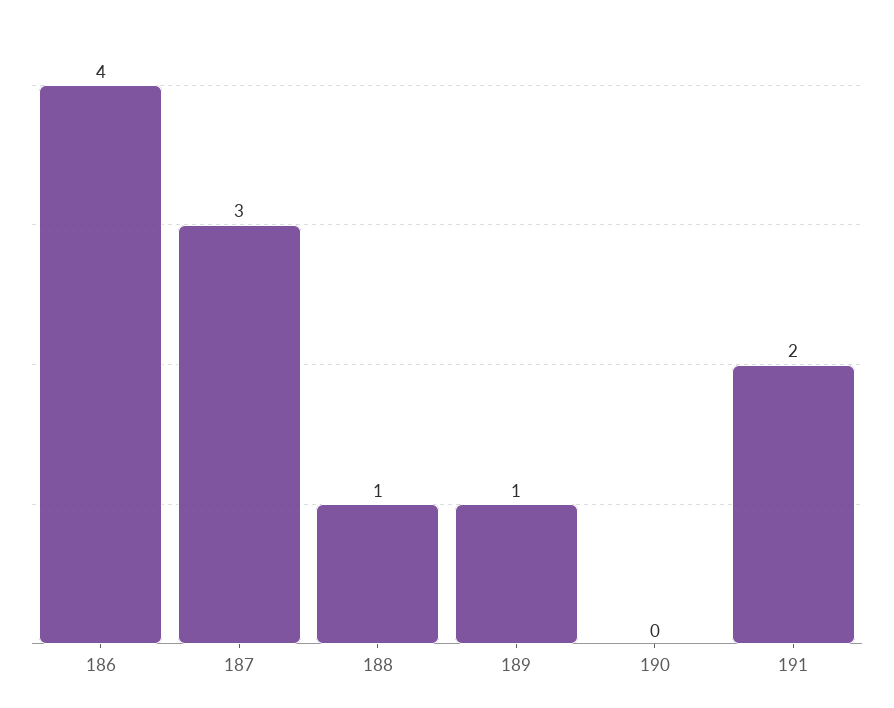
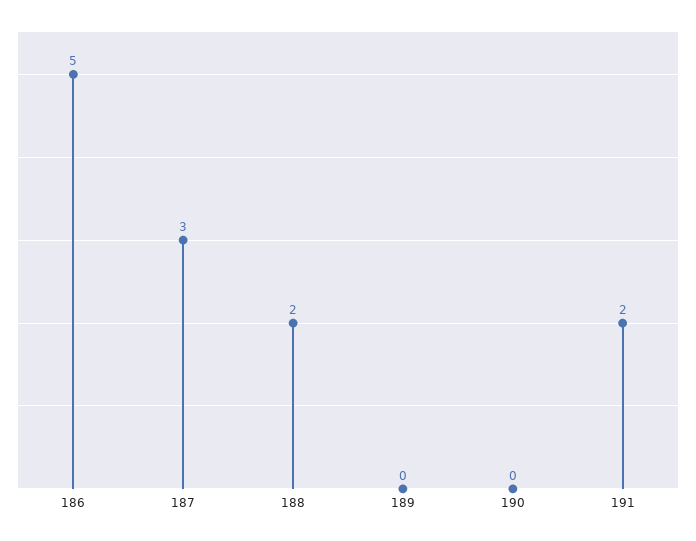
186: 4 -> 5
188: 1 -> 2
189: 1 -> 0

